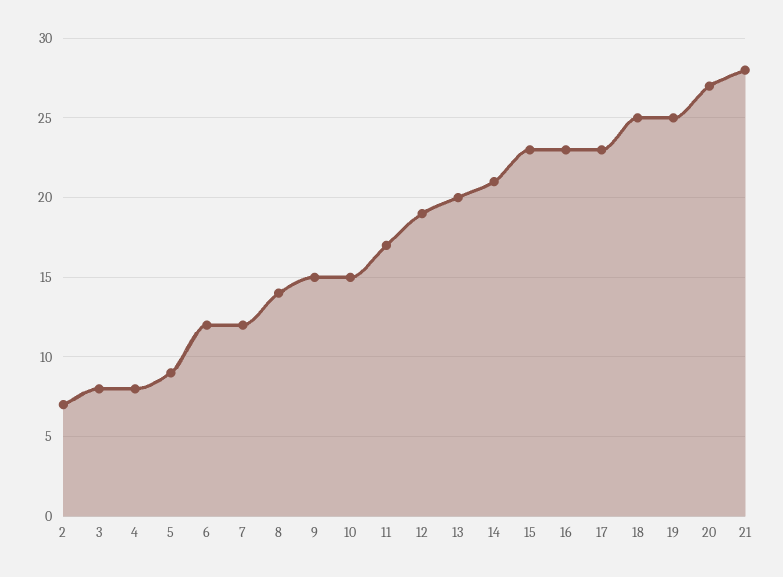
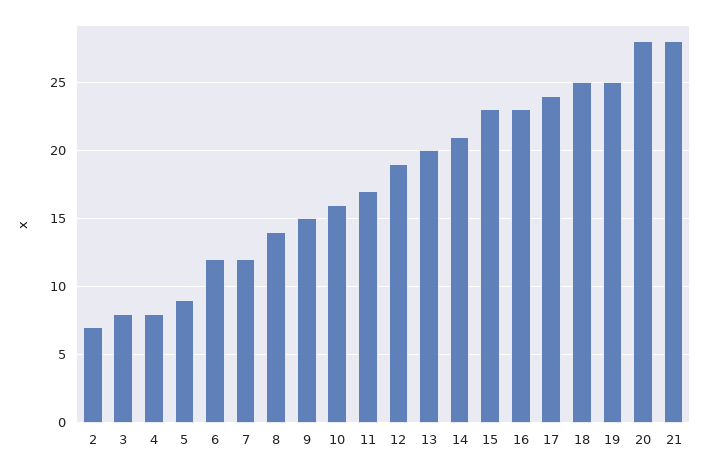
10: 15 -> 16
17: 23 -> 24
20: 27 -> 28

